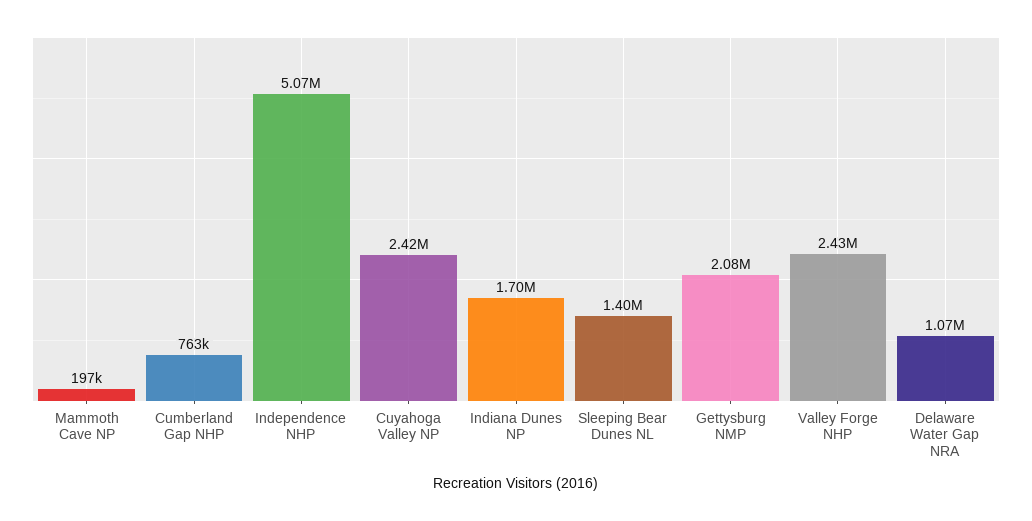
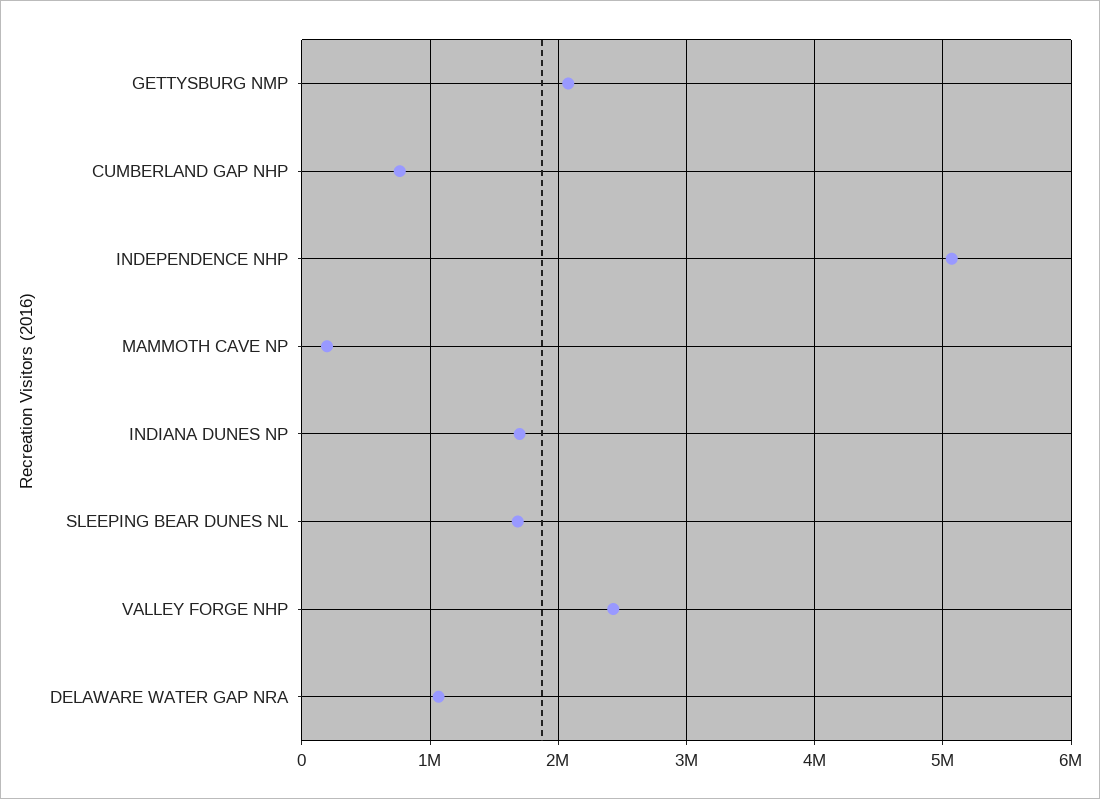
Cuyahoga Valley NP: 2420000 -> none
Sleeping Bear Dunes NL: 1400000 -> 1700000

